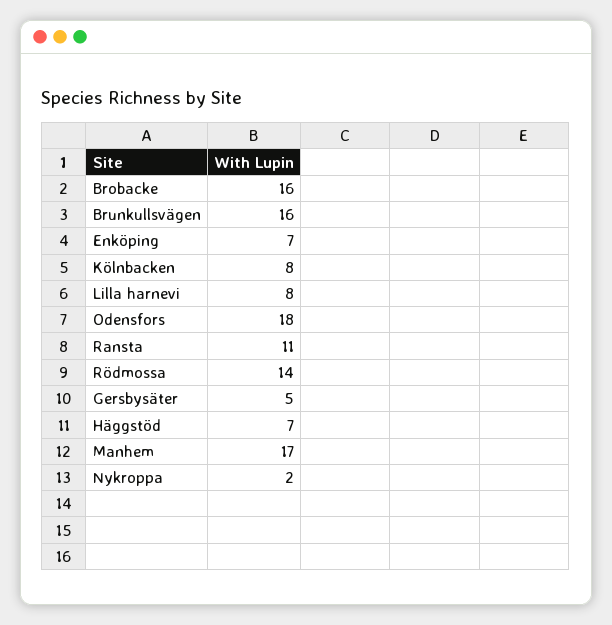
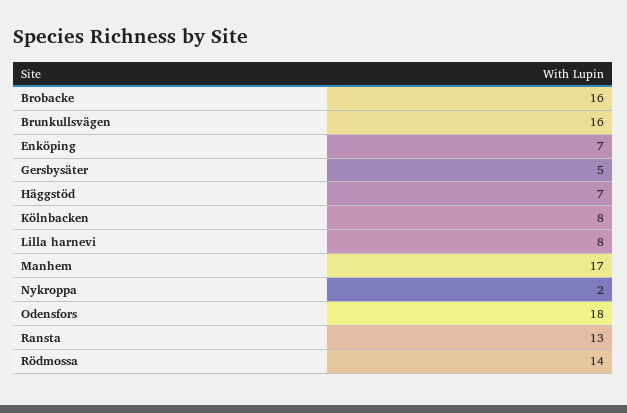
Ransta: 11 -> 13

